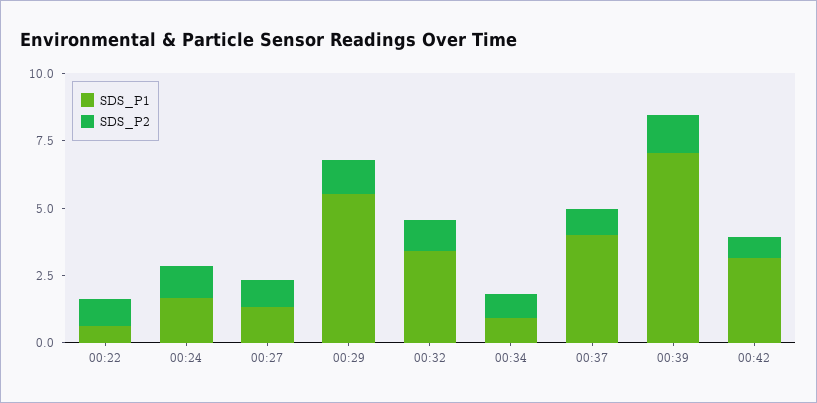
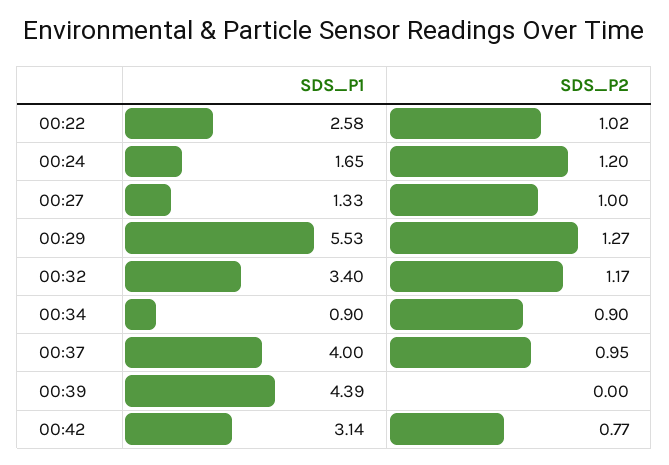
SDS_P1, 00:22: 0.5 -> 2.58
SDS_P1, 00:39: 7 -> 4.39
SDS_P2, 00:39: 1.5 -> 0

